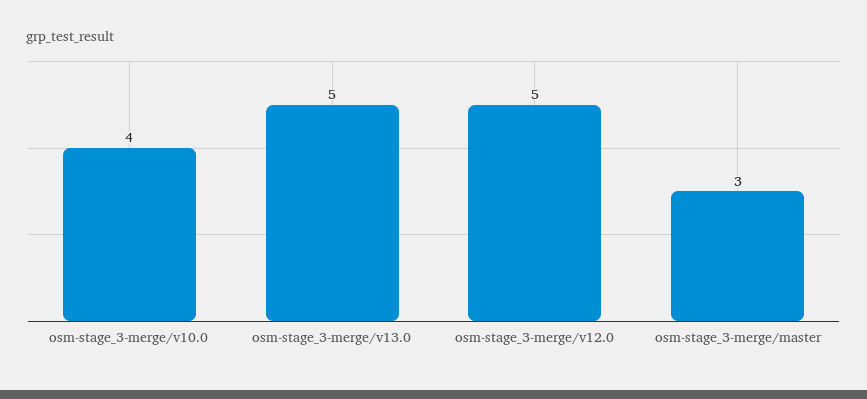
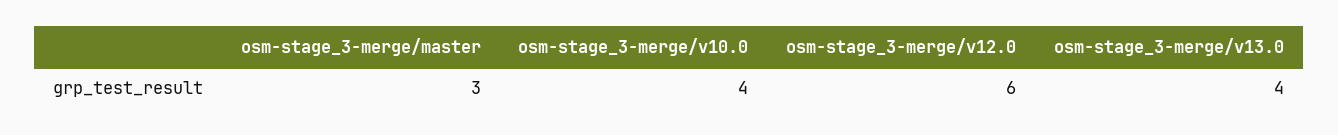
osm-stage_3-merge/v13.0: 5 -> 4
osm-stage_3-merge/v12.0: 5 -> 6

